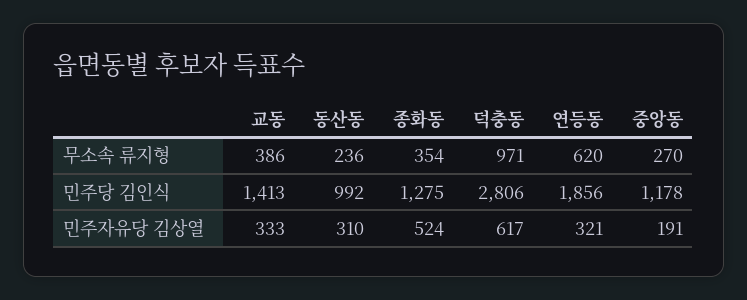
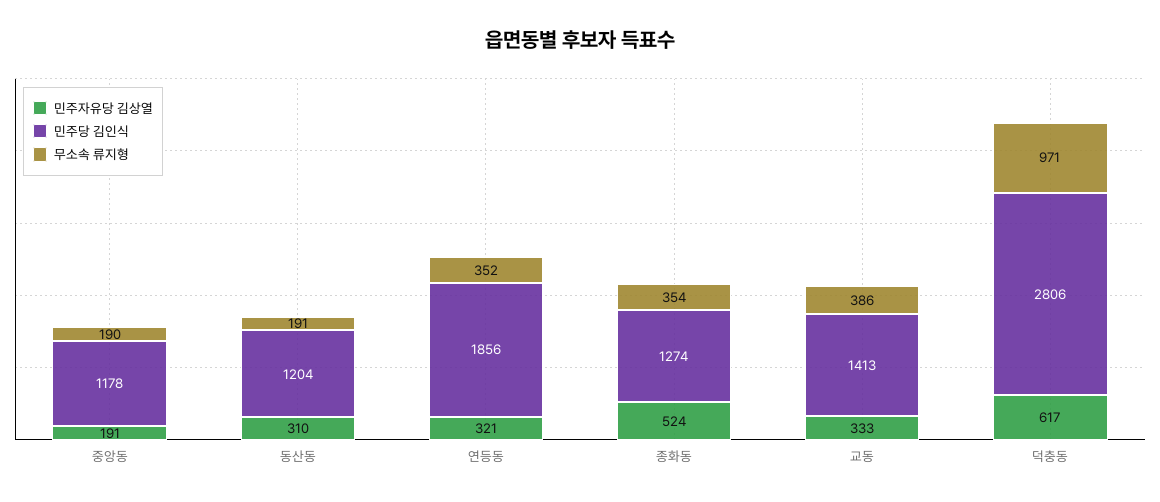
무소속 류지형, 동산동: 236 -> 191
무소속 류지형, 연등동: 620 -> 352
무소속 류지형, 중앙동: 270 -> 190
민주당 김인식, 동산동: 992 -> 1204
민주당 김인식, 종화동: 1275 -> 1274

